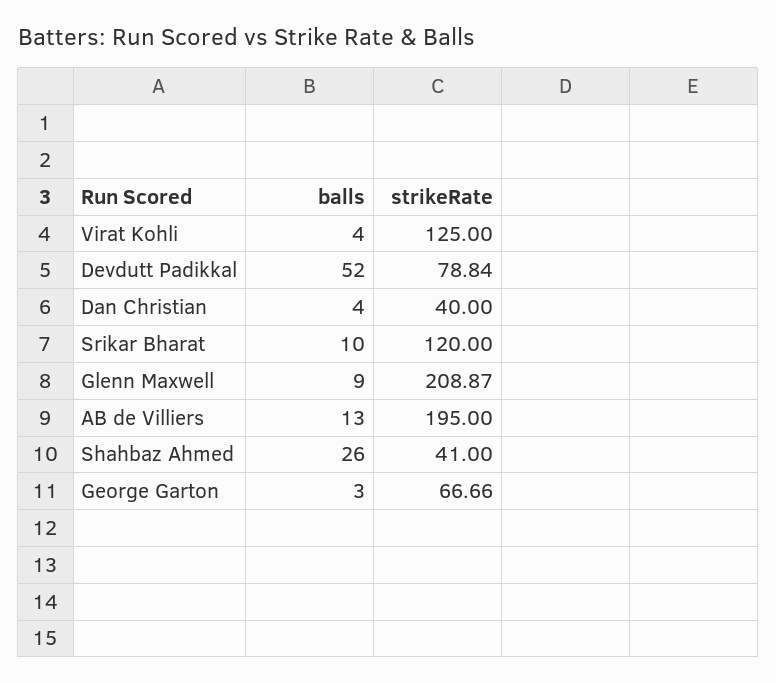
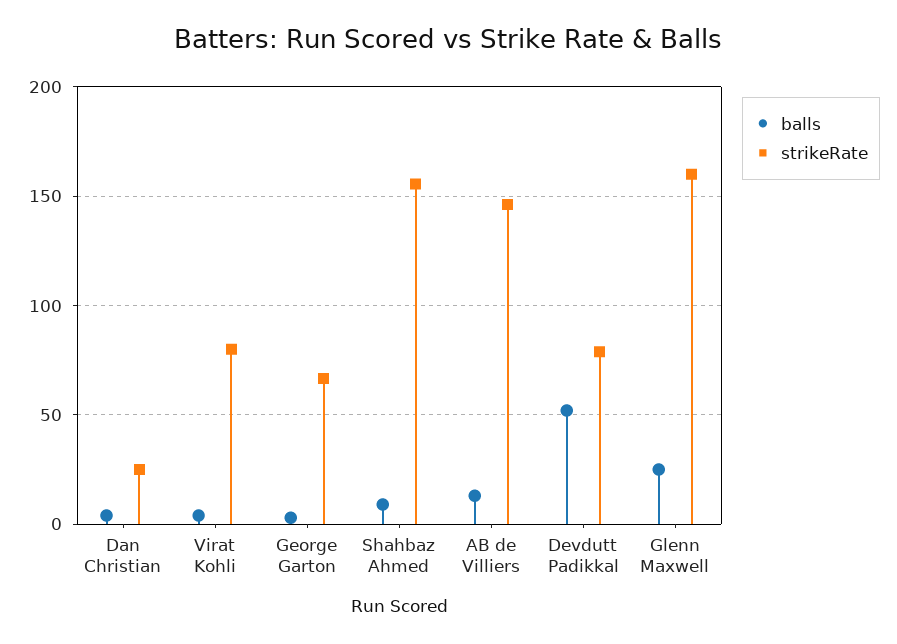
strikeRate, Virat Kohli: 125 -> 80
strikeRate, Dan Christian: 40 -> 25
balls, Srikar Bharat: 10 -> none
strikeRate, Srikar Bharat: 120 -> none
balls, Glenn Maxwell: 9 -> 25
strikeRate, Glenn Maxwell: 208.87 -> 160
strikeRate, AB de Villiers: 195 -> 145
balls, Shahbaz Ahmed: 26 -> 10
strikeRate, Shahbaz Ahmed: 41 -> 155

